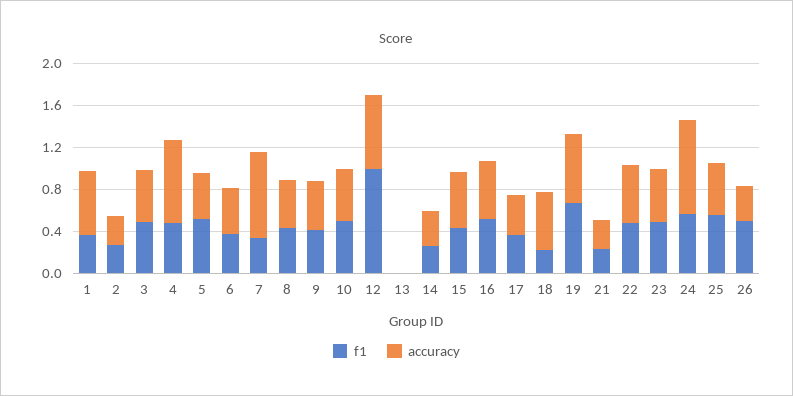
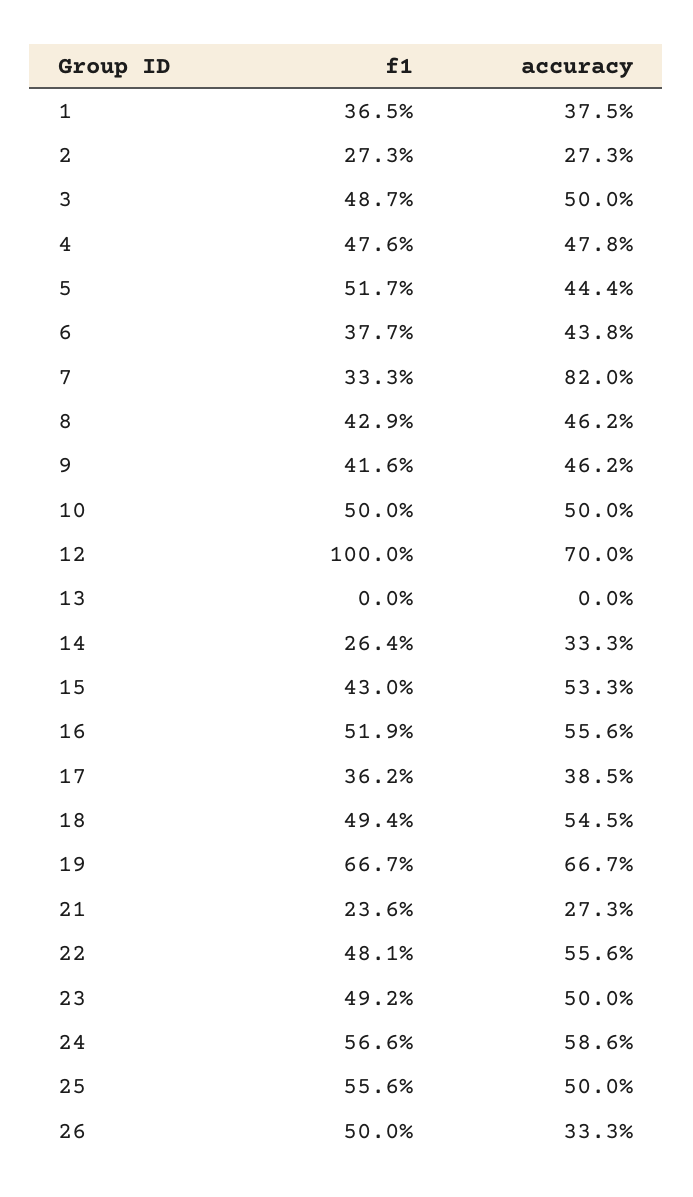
accuracy, 1: 0.6 -> 0.375
accuracy, 4: 0.8 -> 0.478
f1, 18: 0.2 -> 0.494
accuracy, 24: 0.9 -> 0.586

